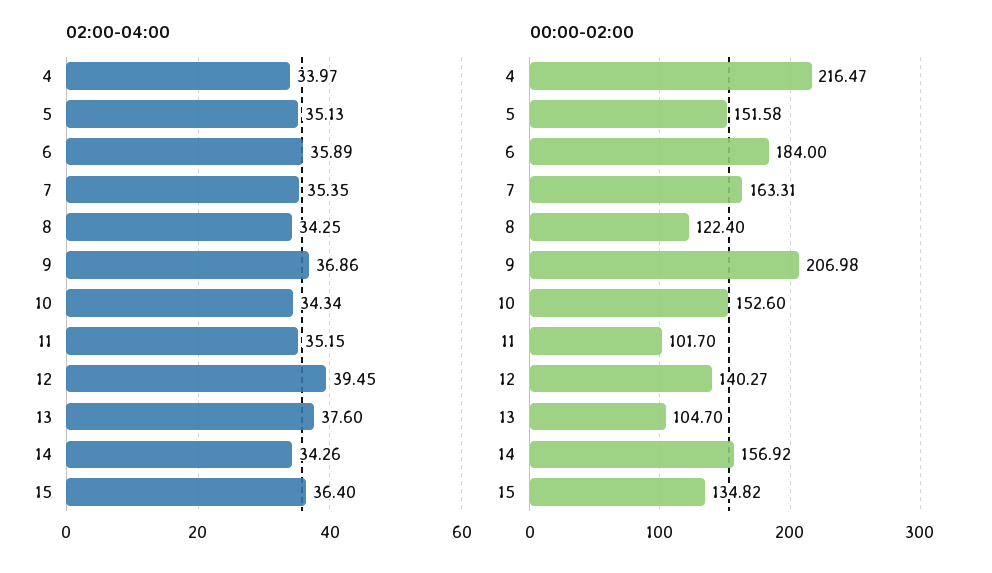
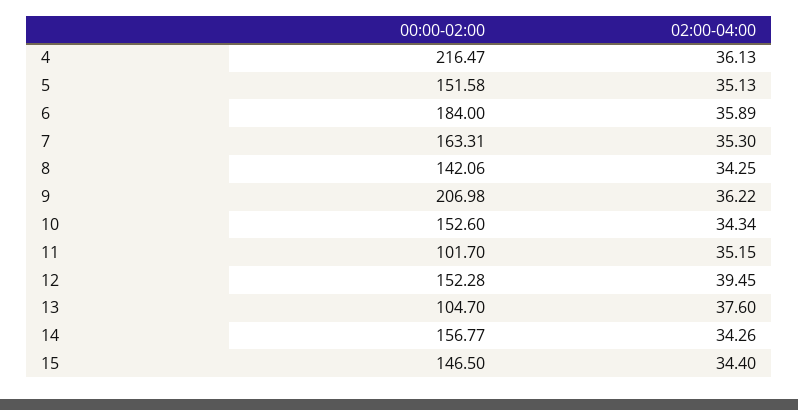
02:00-04:00, 4: 33.97 -> 36.13
02:00-04:00, 7: 35.35 -> 35.3
02:00-04:00, 9: 36.86 -> 36.22
02:00-04:00, 15: 36.4 -> 34.4
00:00-02:00, 8: 122.4 -> 142.06
00:00-02:00, 12: 140.27 -> 152.28
00:00-02:00, 14: 156.92 -> 156.77
00:00-02:00, 15: 134.82 -> 146.5

